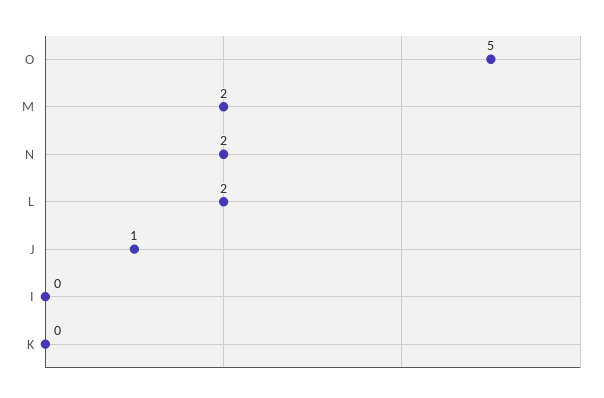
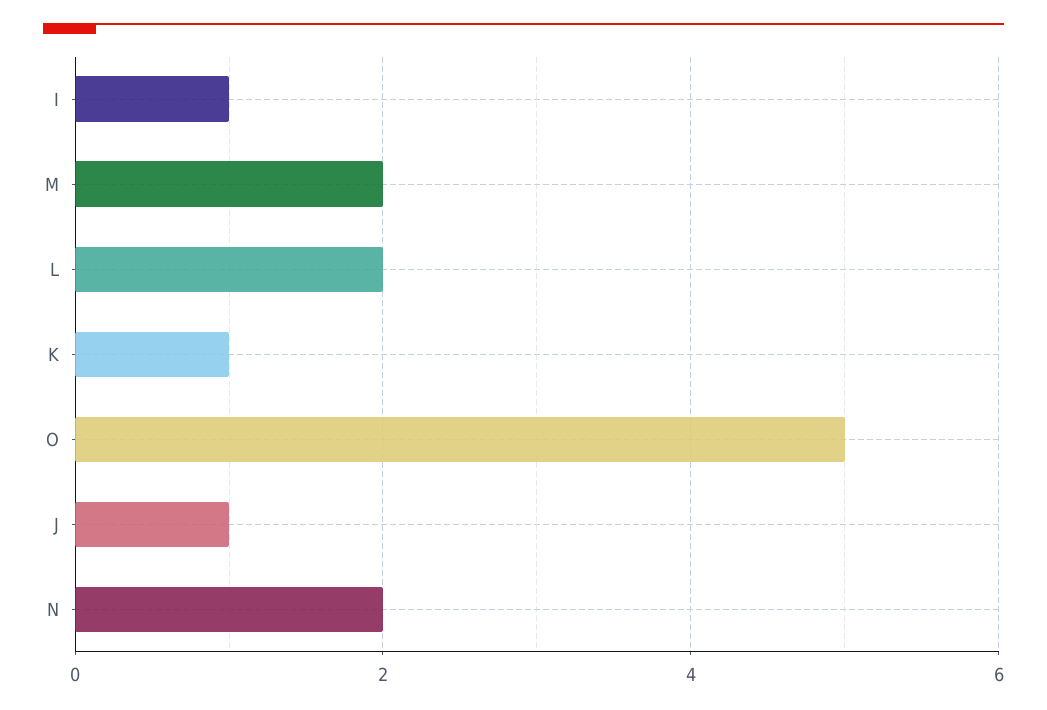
I: 0 -> 1
K: 0 -> 1

